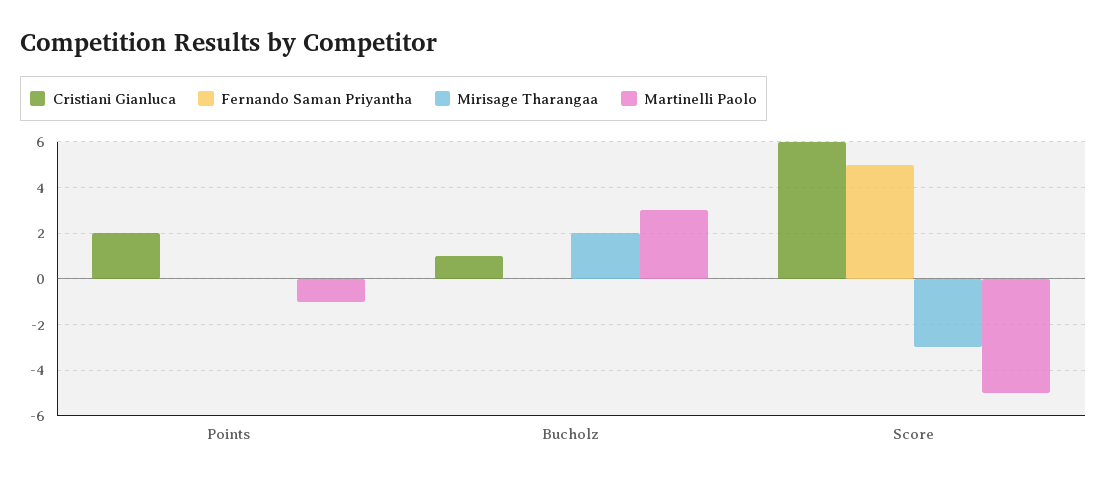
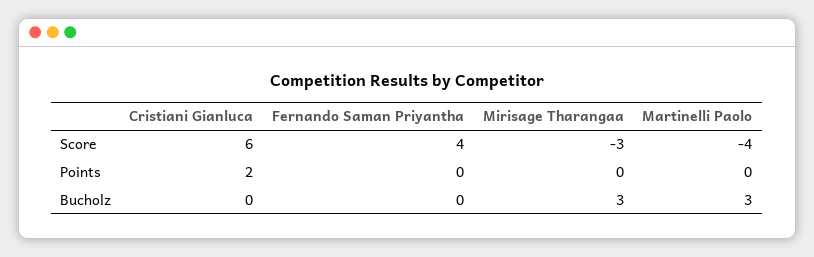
Martinelli Paolo, Points: -1 -> 0
Cristiani Gianluca, Bucholz: 1 -> 0
Mirisage Tharangaa, Bucholz: 2 -> 3
Fernando Saman Priyantha, Score: 5 -> 4
Martinelli Paolo, Score: -5 -> -4

